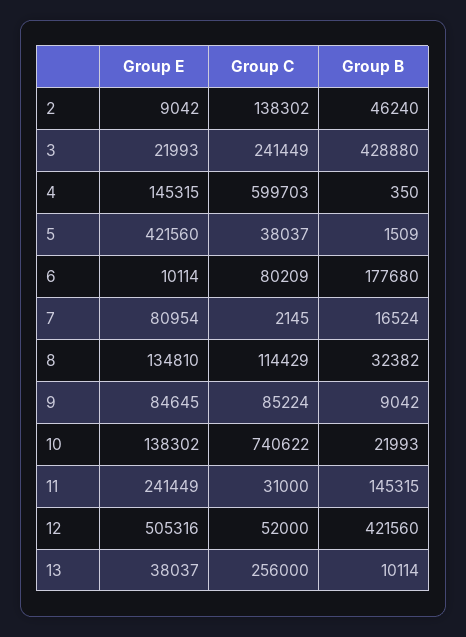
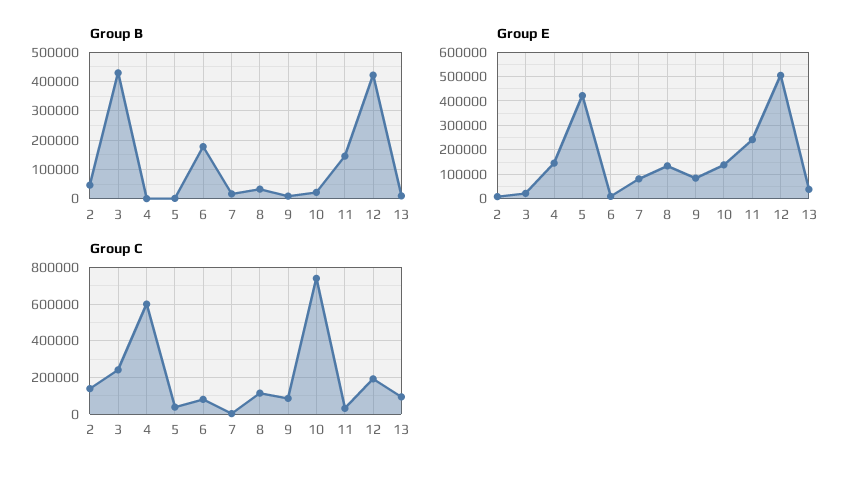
Group C, 12: 52000 -> 200000
Group C, 13: 256000 -> 100000

